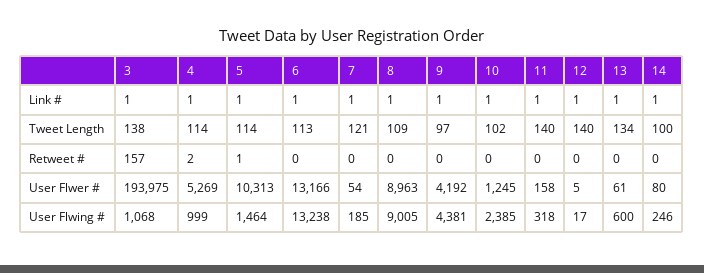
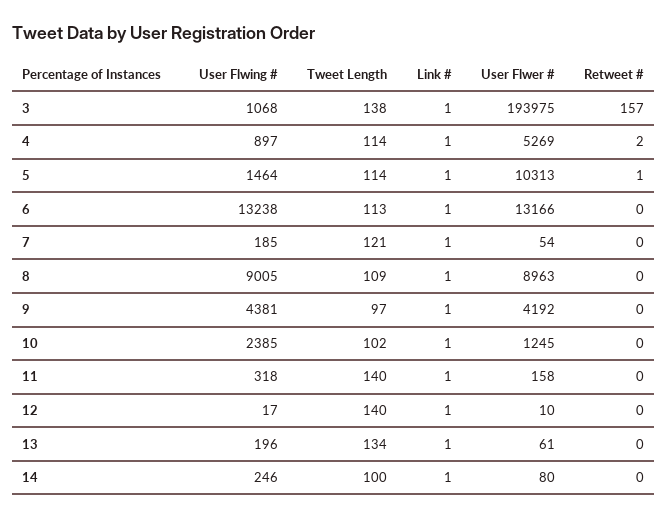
12, User Flwer #: 5 -> 10
4, User Flwing #: 999 -> 897
13, User Flwing #: 600 -> 196

